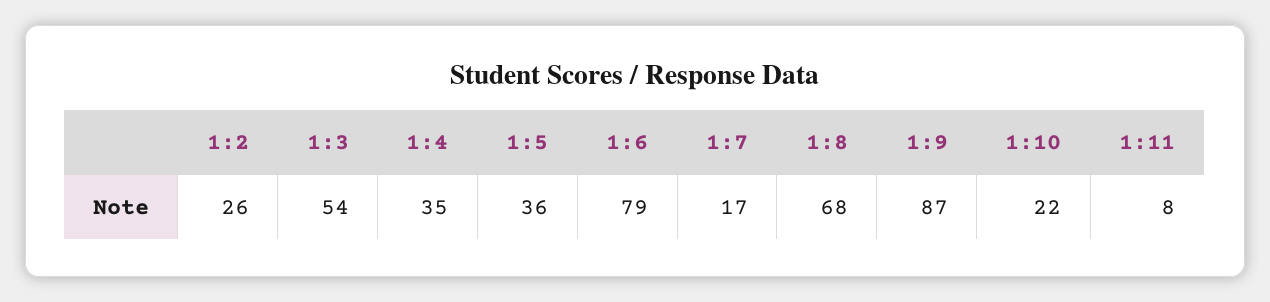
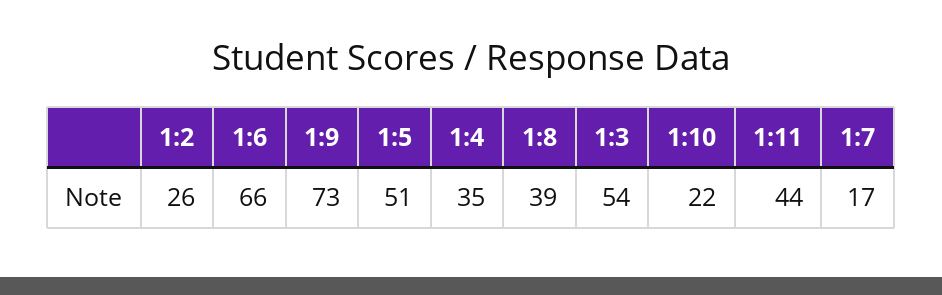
1:5: 36 -> 51
1:6: 79 -> 66
1:8: 68 -> 39
1:9: 87 -> 73
1:11: 8 -> 44

